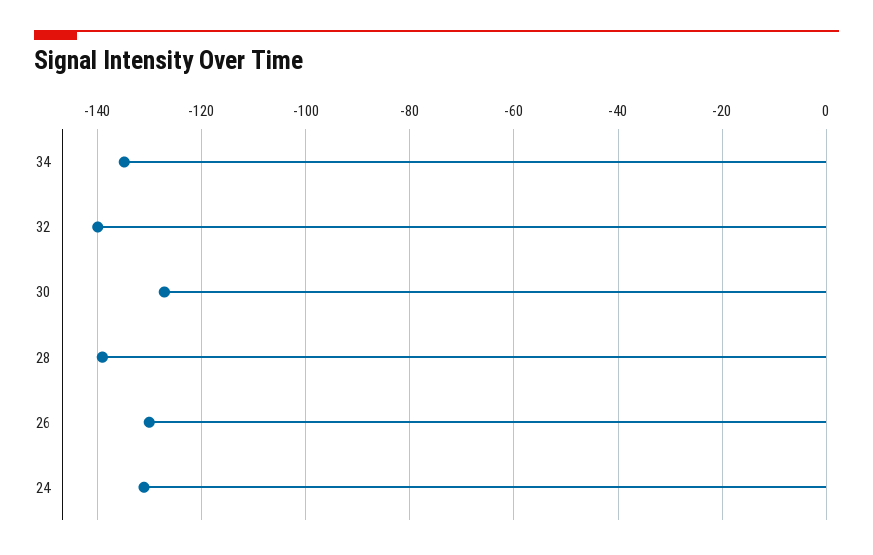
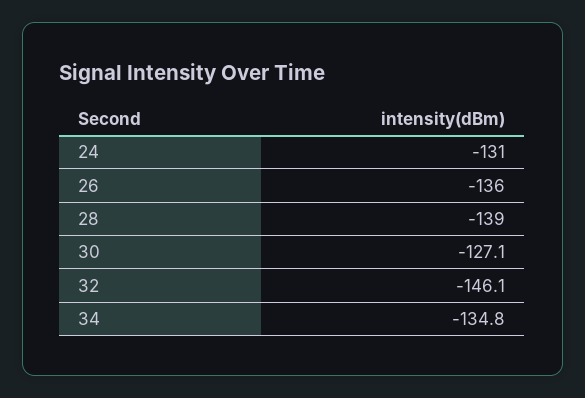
32: -140 -> -146.1
26: -130 -> -136

